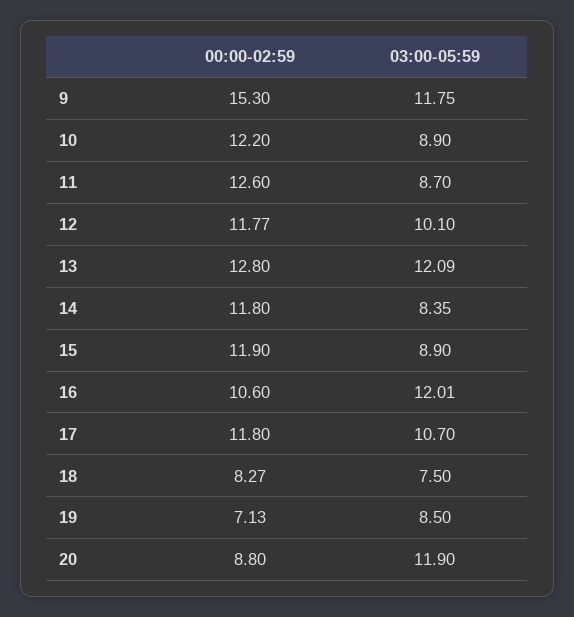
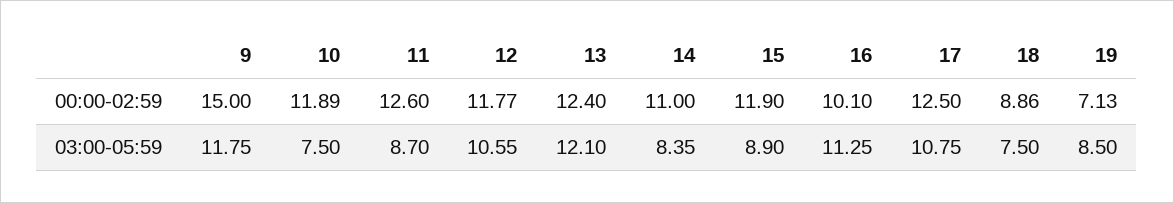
00:00-02:59, 9: 15.3 -> 15
00:00-02:59, 10: 12.2 -> 11.89
03:00-05:59, 10: 8.9 -> 7.5
03:00-05:59, 12: 10.1 -> 10.55
00:00-02:59, 13: 12.8 -> 12.4
03:00-05:59, 13: 12.09 -> 12.1
00:00-02:59, 14: 11.8 -> 11
00:00-02:59, 16: 10.6 -> 10.1
03:00-05:59, 16: 12.01 -> 11.25
00:00-02:59, 17: 11.8 -> 12.5
03:00-05:59, 17: 10.7 -> 10.75
00:00-02:59, 18: 8.27 -> 8.86
00:00-02:59, 20: 8.8 -> none
03:00-05:59, 20: 11.9 -> none

